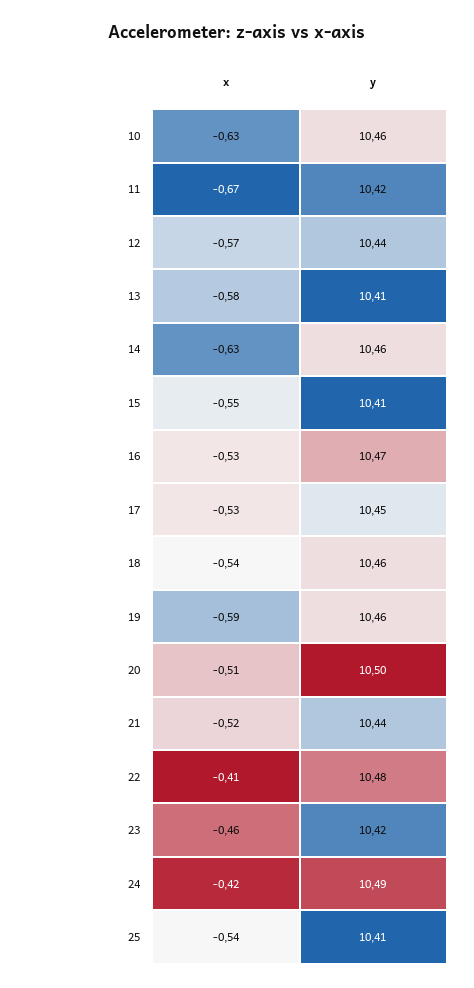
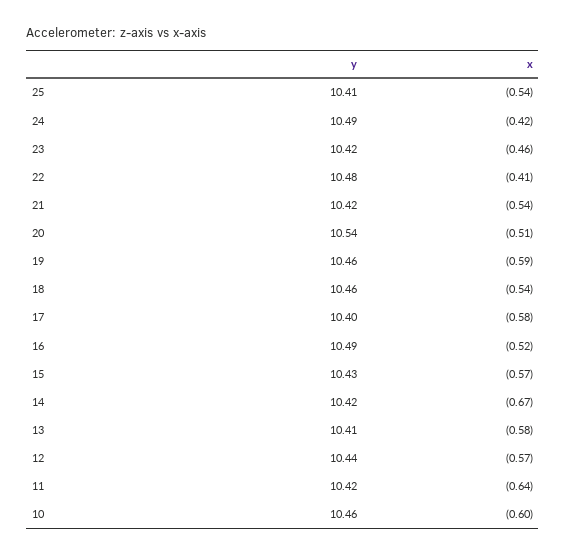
x, 10: -0.63 -> -0.6
x, 11: -0.67 -> -0.64
x, 14: -0.63 -> -0.67
y, 14: 10.46 -> 10.42
x, 15: -0.55 -> -0.57
y, 15: 10.41 -> 10.43
x, 16: -0.53 -> -0.52
y, 16: 10.47 -> 10.49
x, 17: -0.53 -> -0.58
y, 17: 10.45 -> 10.4
y, 20: 10.5 -> 10.54
x, 21: -0.52 -> -0.54
y, 21: 10.44 -> 10.42

